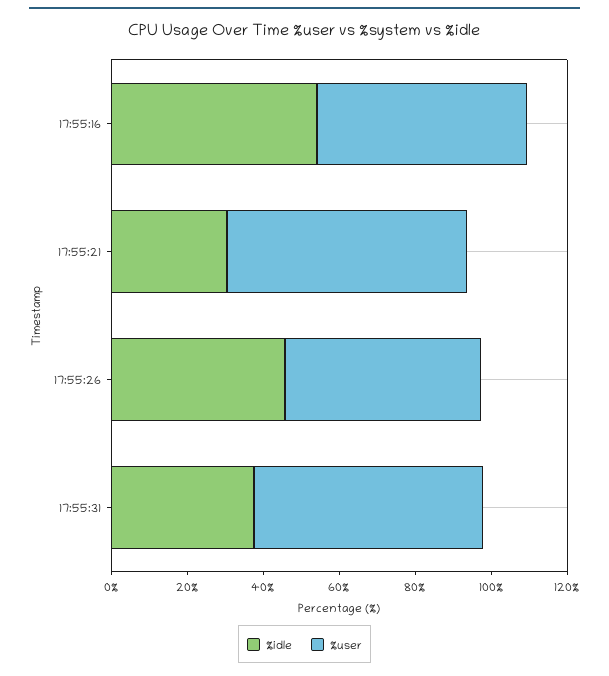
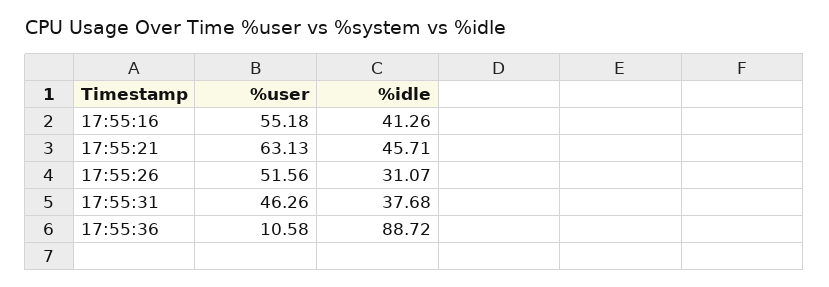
%idle, 17:55:16: 55 -> 41.26
%idle, 17:55:21: 30 -> 45.71
%idle, 17:55:26: 45 -> 31.07
%user, 17:55:31: 60 -> 46.26
%user, 17:55:36: none -> 10.58
%idle, 17:55:36: none -> 88.72

